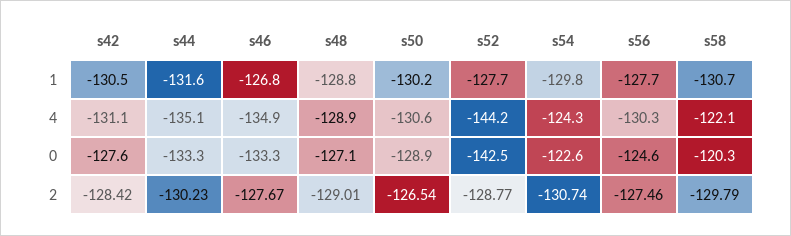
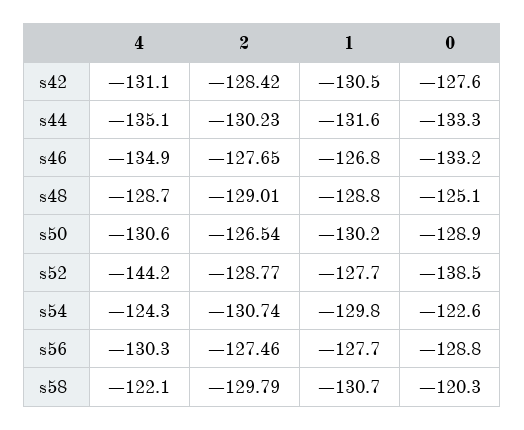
s48, 4: -128.9 -> -128.7
s46, 0: -133.3 -> -133.2
s48, 0: -127.1 -> -125.1
s52, 0: -142.5 -> -138.5
s56, 0: -124.6 -> -128.8
s46, 2: -127.67 -> -127.65

